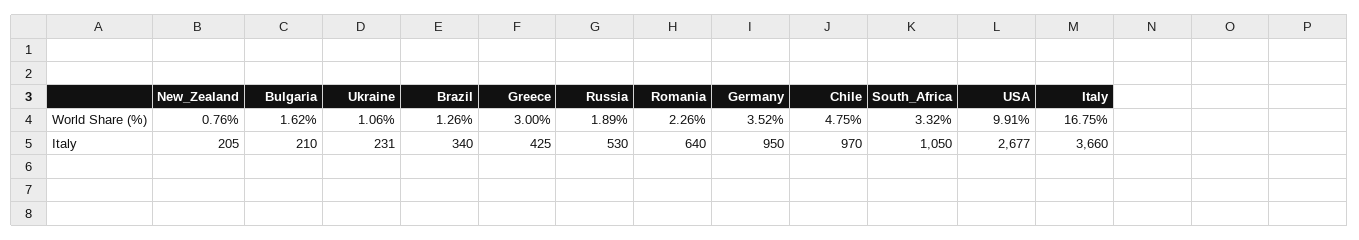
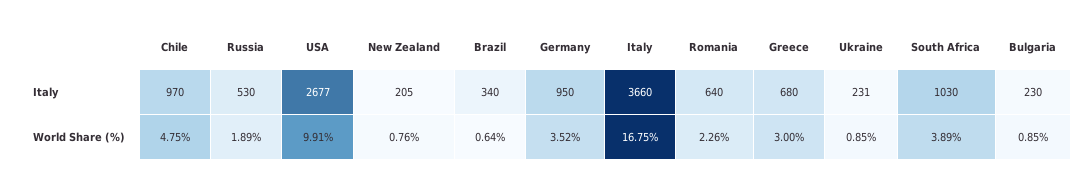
Bulgaria, World Share (%): 1.62 -> 0.85
Ukraine, World Share (%): 1.06 -> 0.85
Brazil, World Share (%): 1.26 -> 0.64
South_Africa, World Share (%): 3.32 -> 3.89
Bulgaria, Italy: 210 -> 230
Greece, Italy: 425 -> 680
South_Africa, Italy: 1050 -> 1030

